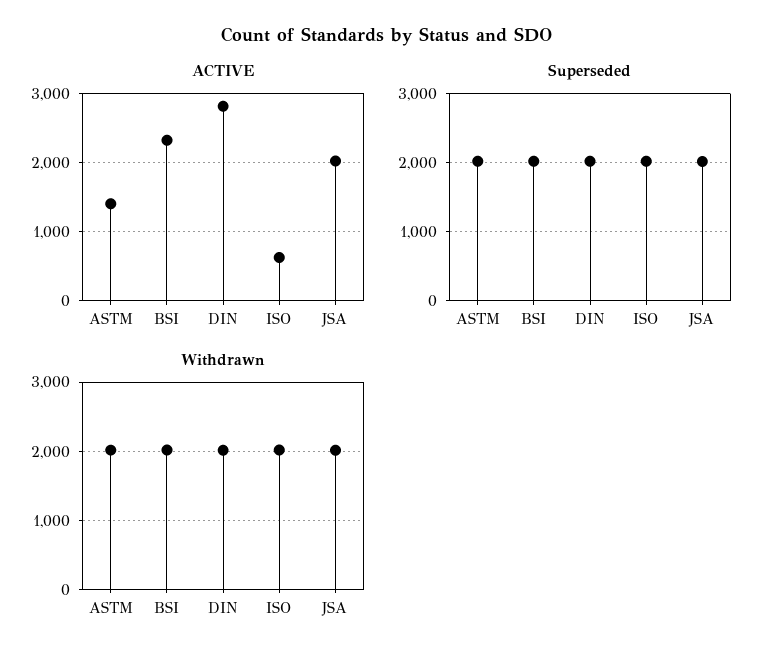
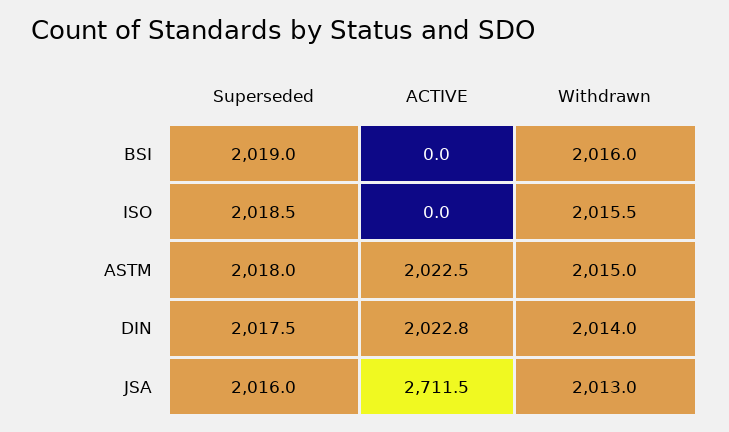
ACTIVE, ASTM: 1400 -> 2022.5
ACTIVE, BSI: 2300 -> 0
ACTIVE, DIN: 2800 -> 2022.8
ACTIVE, ISO: 600 -> 0
ACTIVE, JSA: 2000 -> 2711.5

